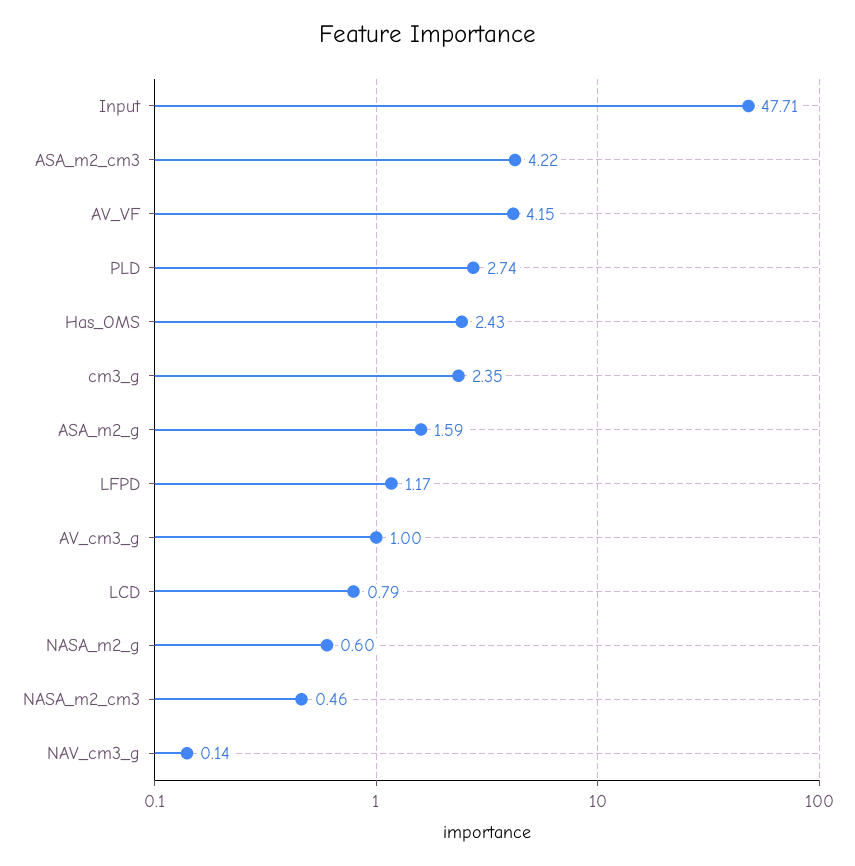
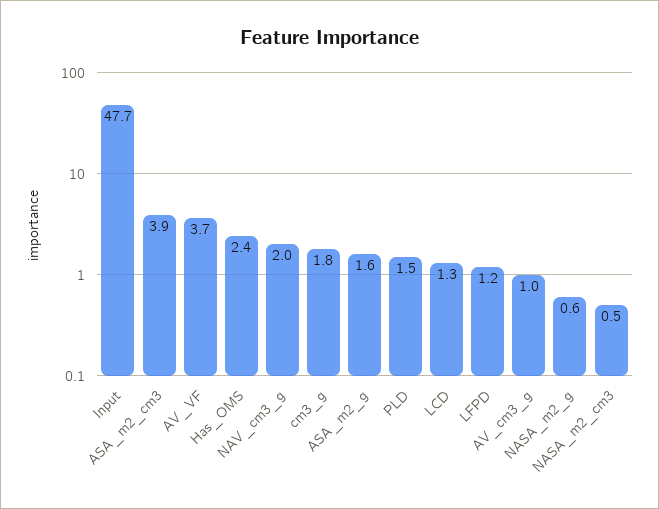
ASA_m2_cm3: 4.22 -> 3.9
AV_VF: 4.15 -> 3.7
PLD: 2.74 -> 1.5
cm3_g: 2.35 -> 1.8
LCD: 0.79 -> 1.3
NAV_cm3_g: 0.14 -> 2

